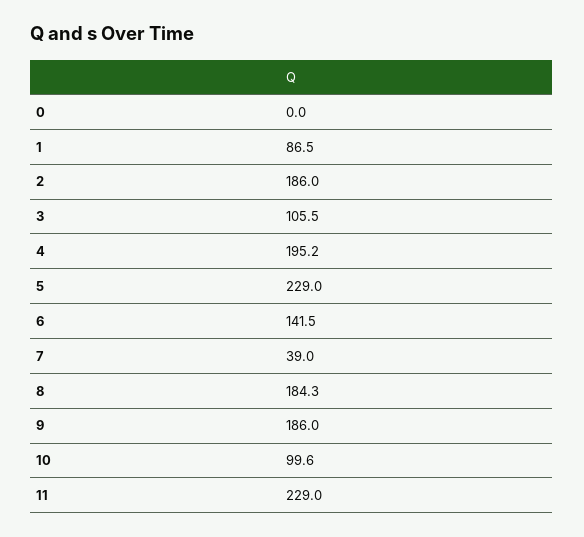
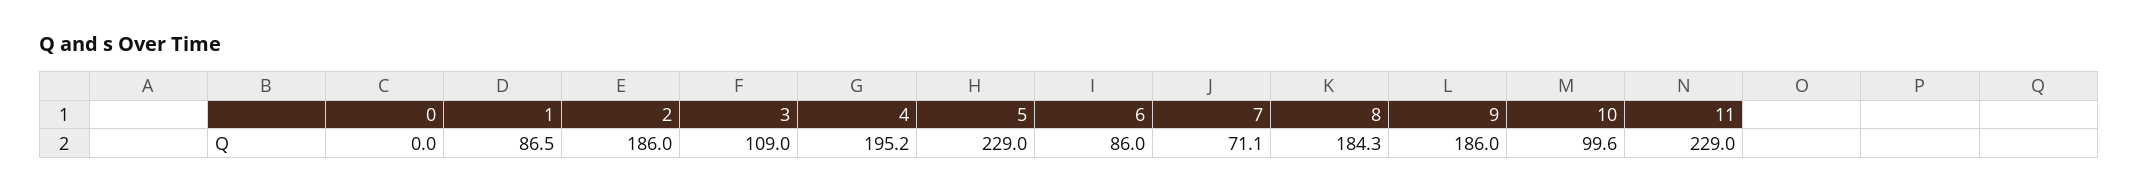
3: 105.5 -> 109
6: 141.5 -> 86
7: 39 -> 71.1

